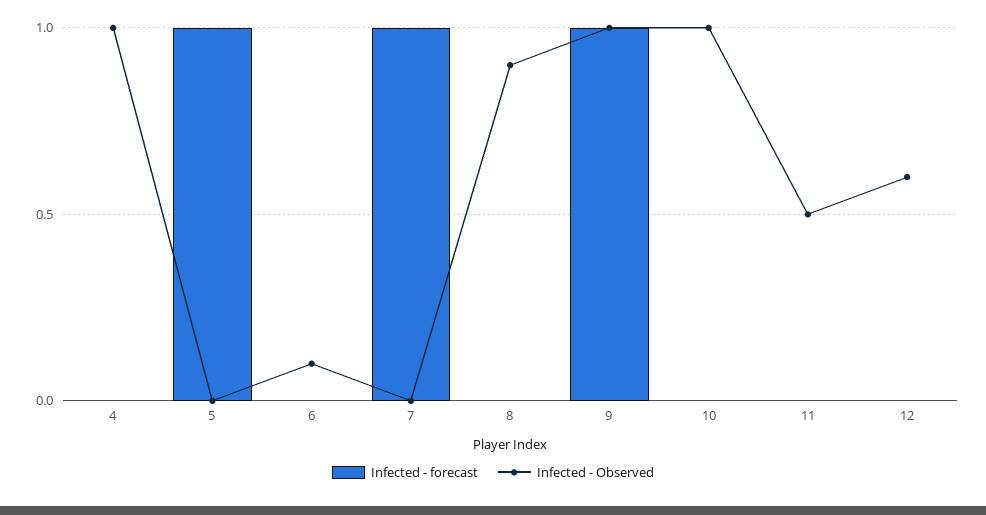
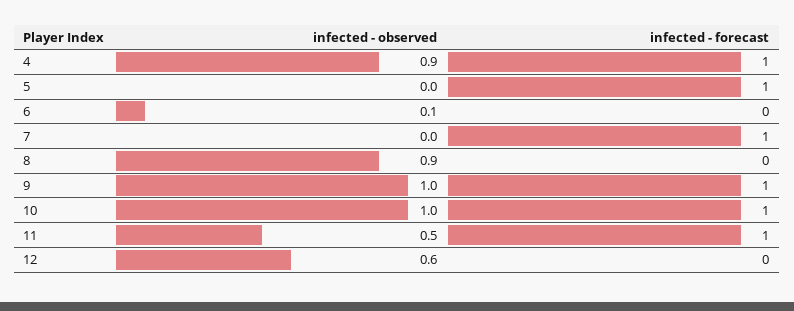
Infected - forecast, 4: 0 -> 1
Infected - Observed, 4: 1 -> 0.9
Infected - forecast, 10: 0 -> 1
Infected - forecast, 11: 0 -> 1

